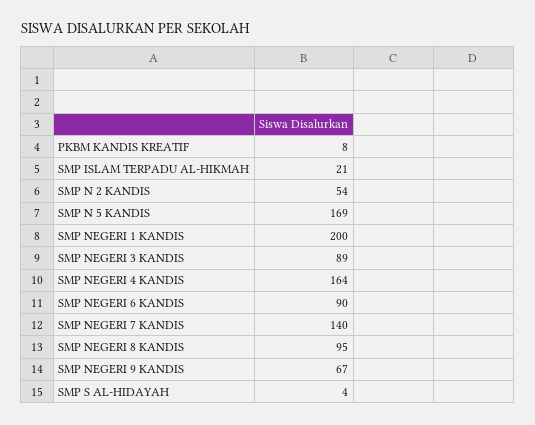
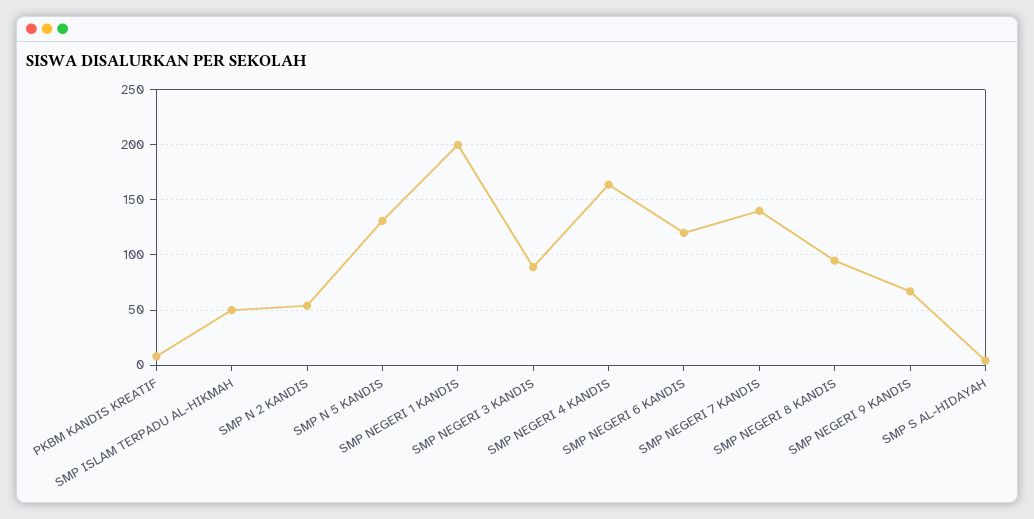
SMP ISLAM TERPADU AL-HIKMAH: 21 -> 50
SMP N 5 KANDIS: 169 -> 130
SMP NEGERI 6 KANDIS: 90 -> 120

